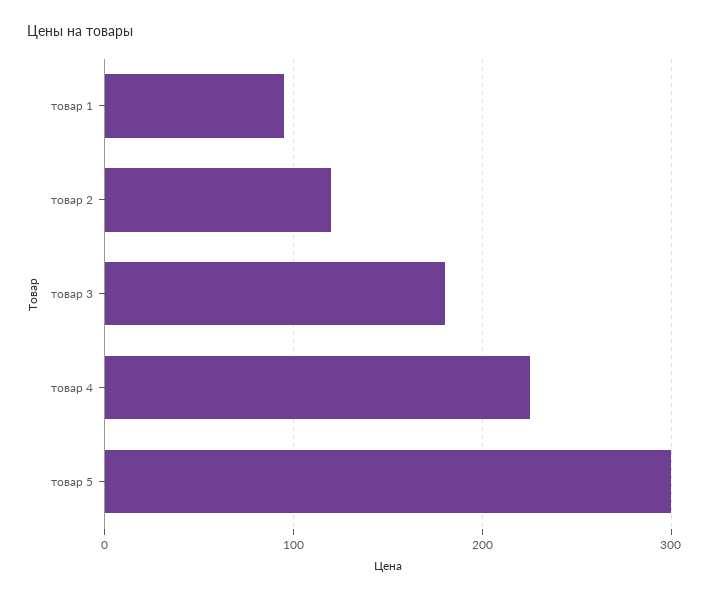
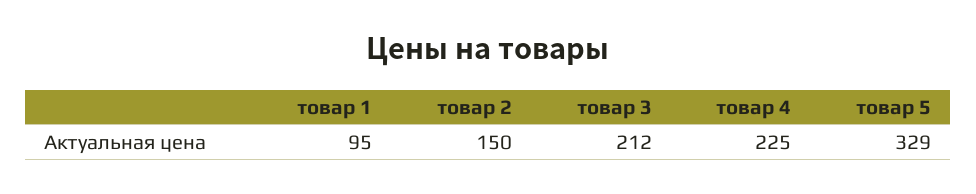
товар 2: 120 -> 150
товар 3: 180 -> 212
товар 5: 300 -> 329

